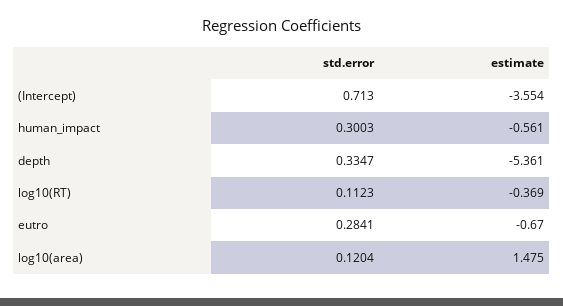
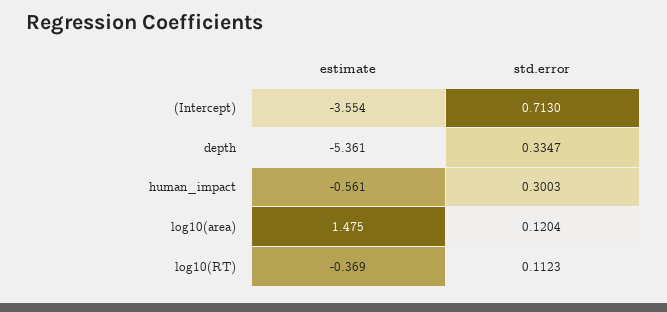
std.error, eutro: 0.2841 -> none
estimate, eutro: -0.67 -> none

